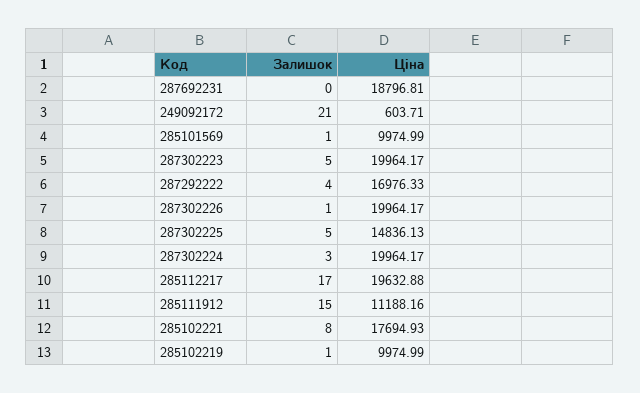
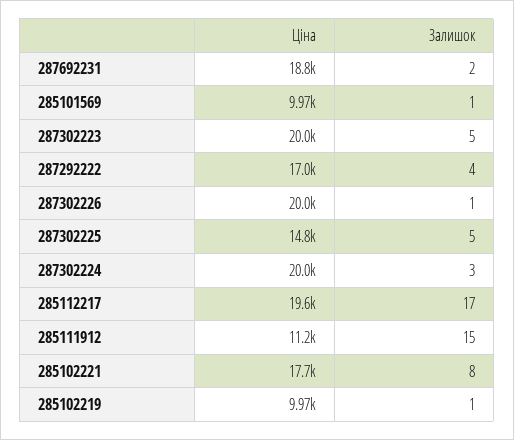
Залишок, 287692231: 0 -> 2
Залишок, 249092172: 21 -> none
Ціна, 249092172: 603.71 -> none

